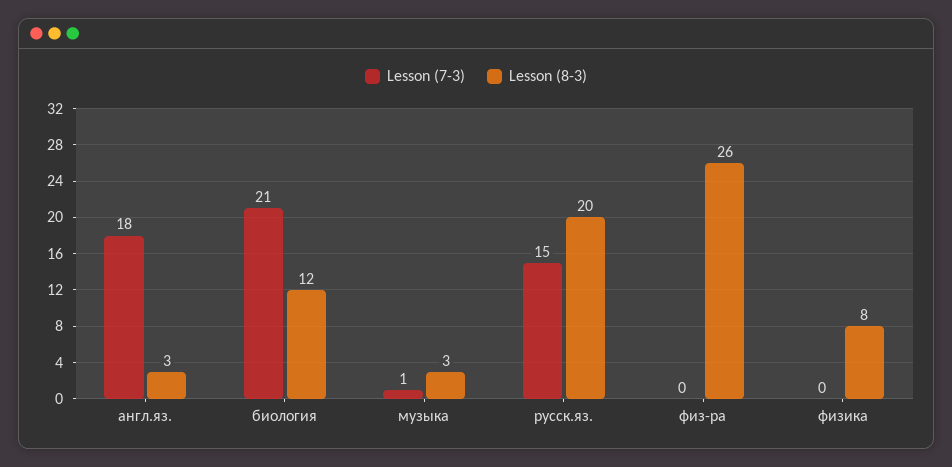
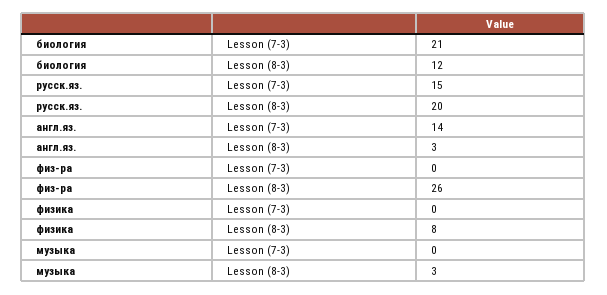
Lesson (7-3), англ.яз.: 18 -> 14
Lesson (7-3), музыка: 1 -> 0

